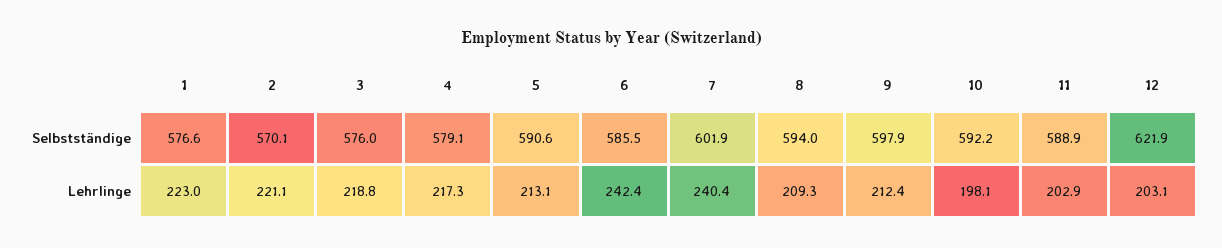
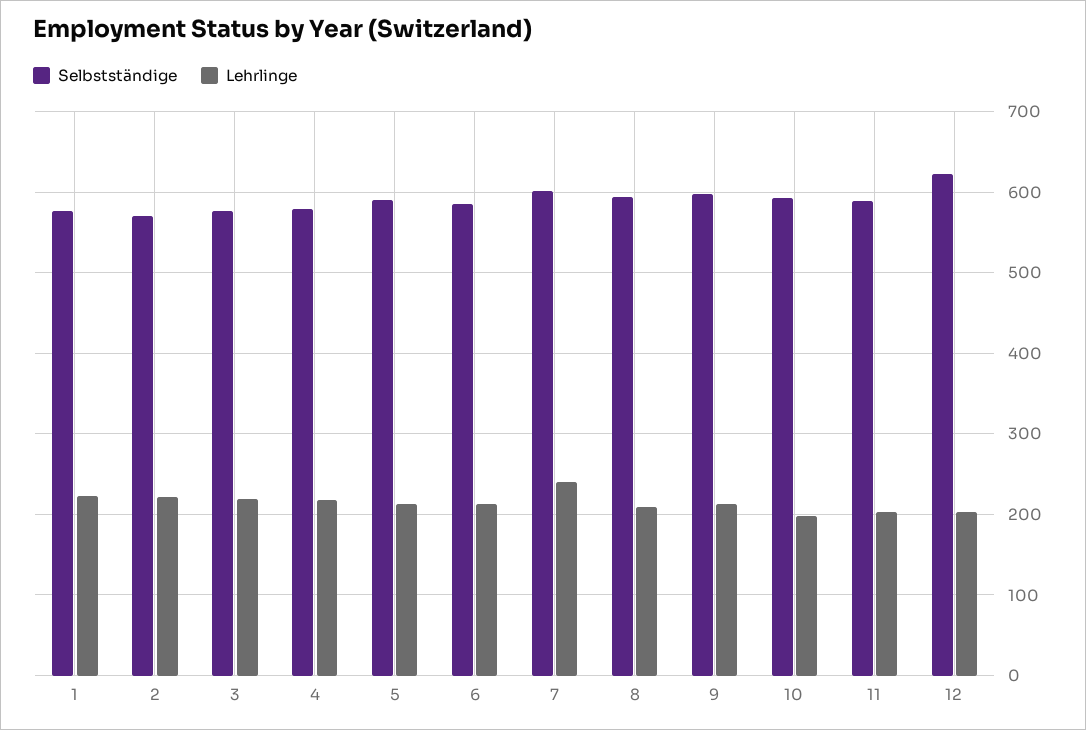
Lehrlinge, 6: 242.4 -> 210

